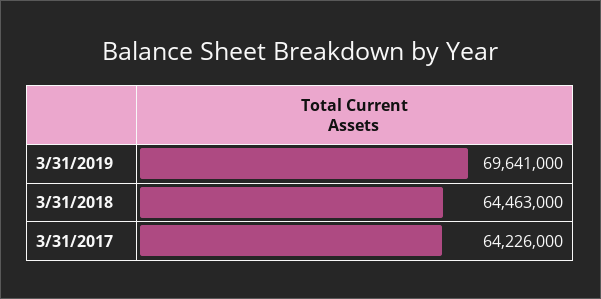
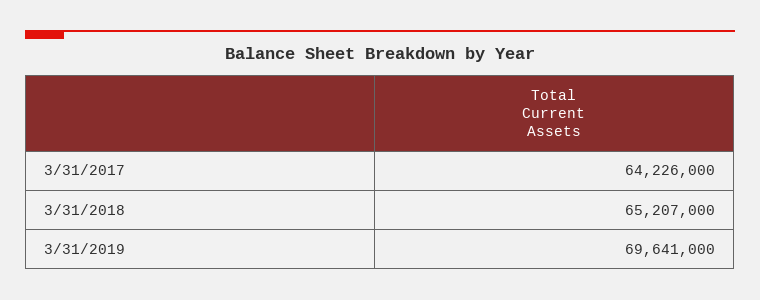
3/31/2018: 64463000 -> 65207000

